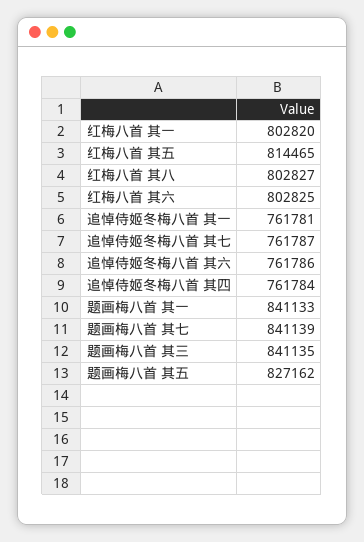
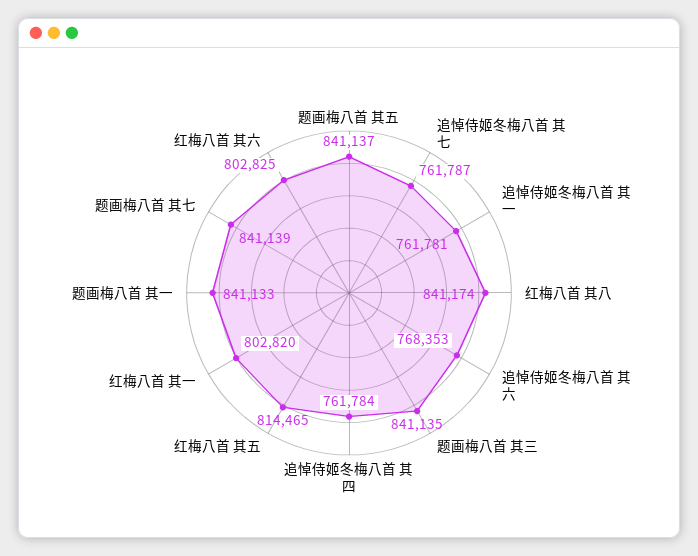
红梅八首 其八: 802827 -> 841174
追悼侍姬冬梅八首 其六: 761786 -> 768353
题画梅八首 其五: 827162 -> 841137

